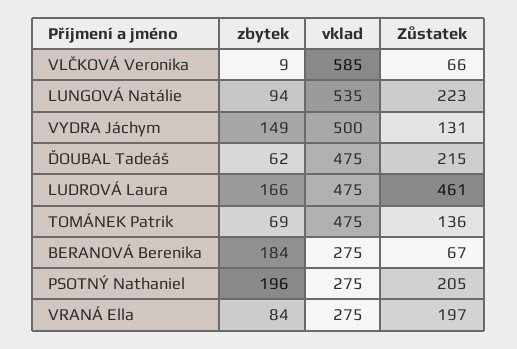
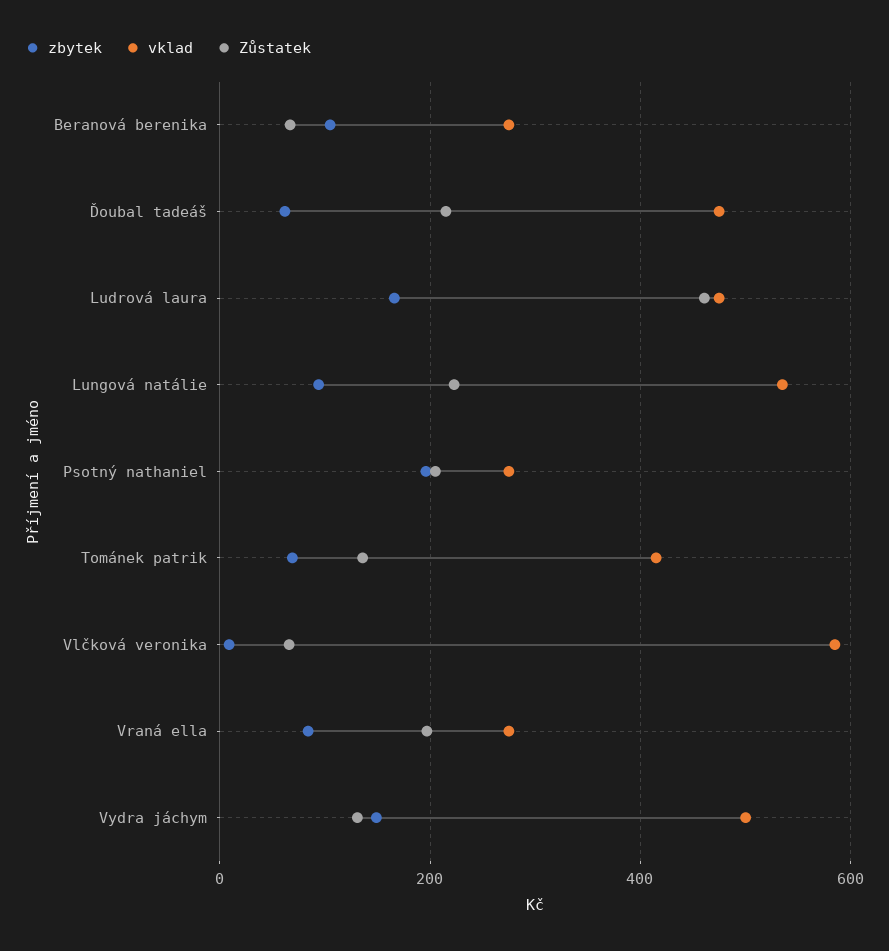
vklad, TOMÁNEK Patrik: 475 -> 420
zbytek, BERANOVÁ Berenika: 184 -> 100

